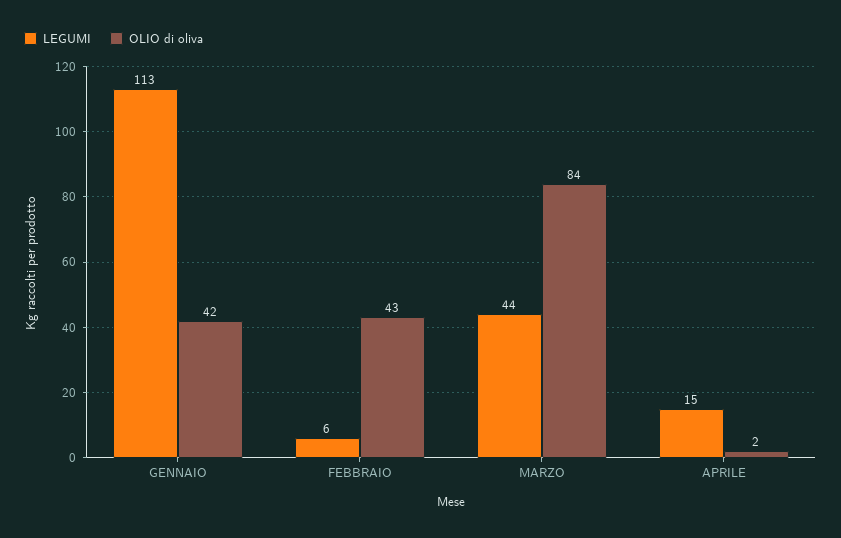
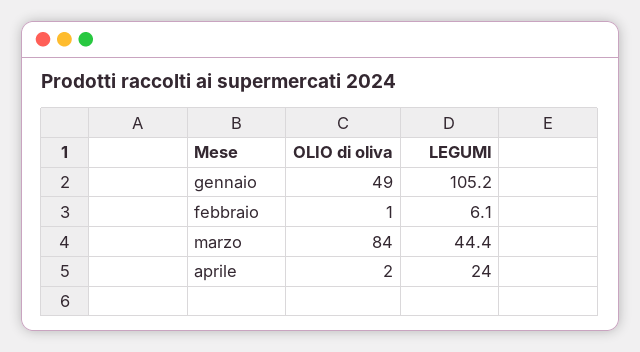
LEGUMI, GENNAIO: 113 -> 105.2
OLIO di oliva, GENNAIO: 42 -> 49
OLIO di oliva, FEBBRAIO: 43 -> 1
LEGUMI, APRILE: 15 -> 24

